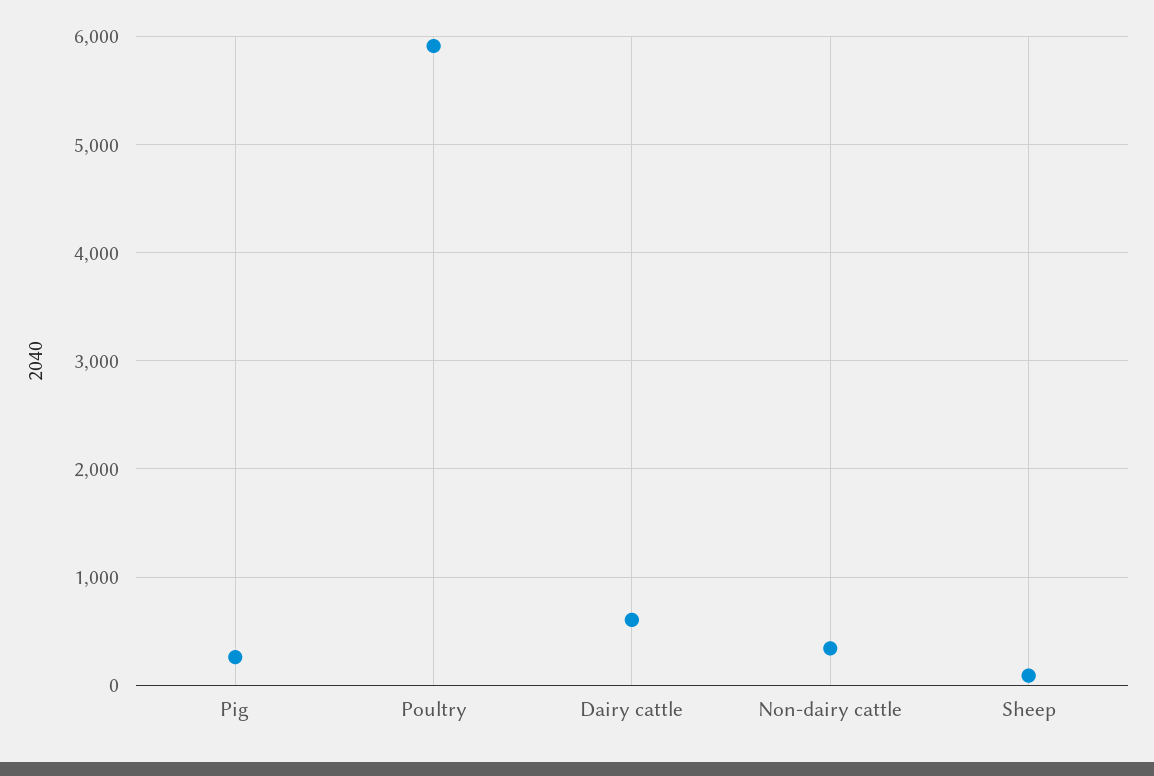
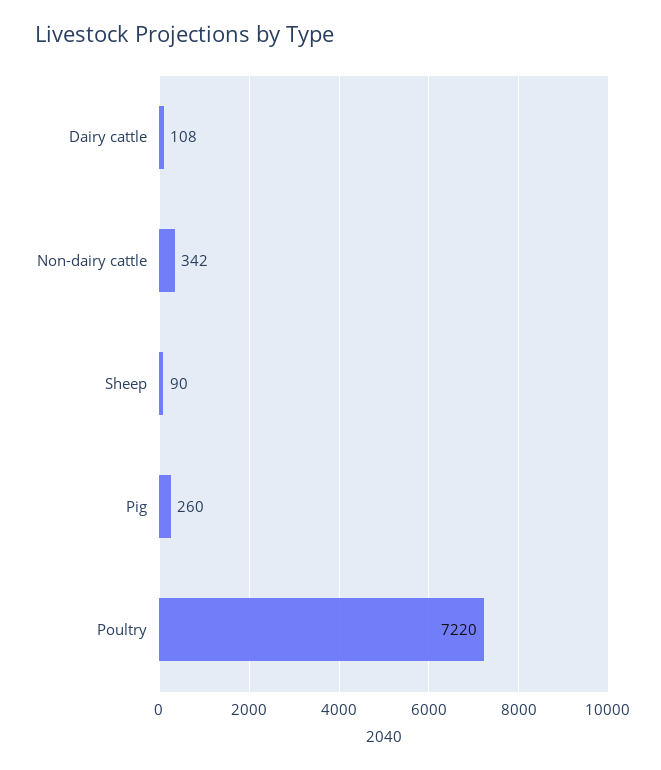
Poultry: 5900 -> 7220
Dairy cattle: 600 -> 108

